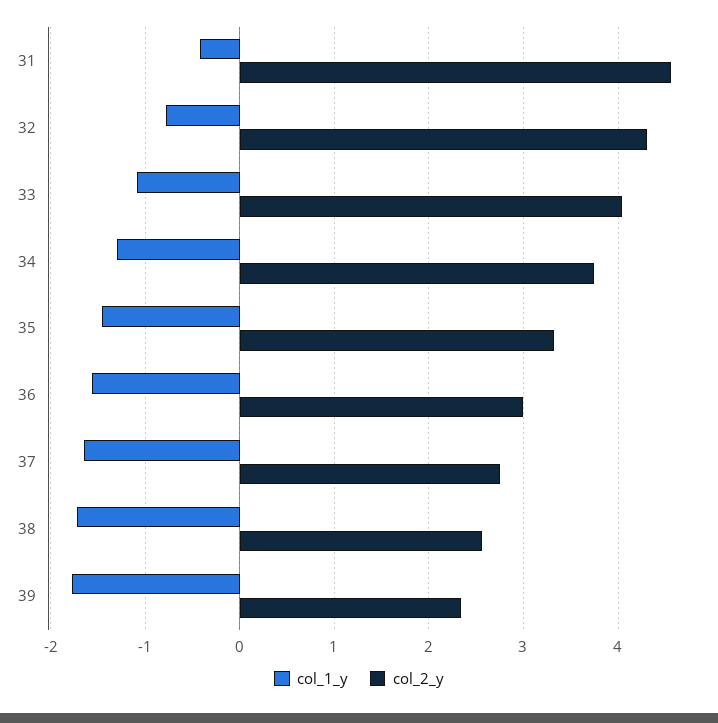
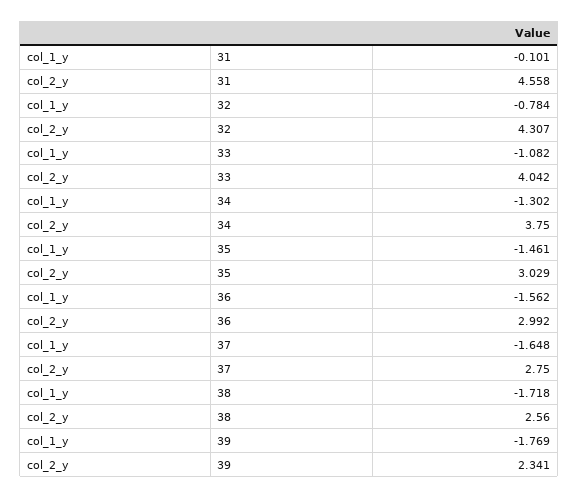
col_1_y, 31: -0.4 -> -0.101
col_2_y, 35: 3.3 -> 3.029

